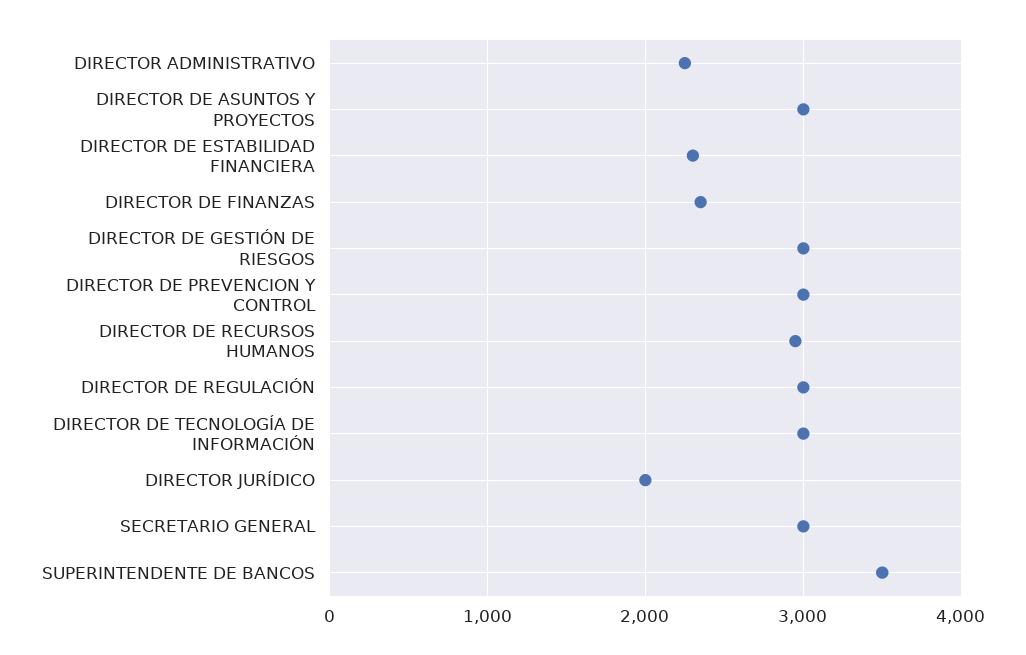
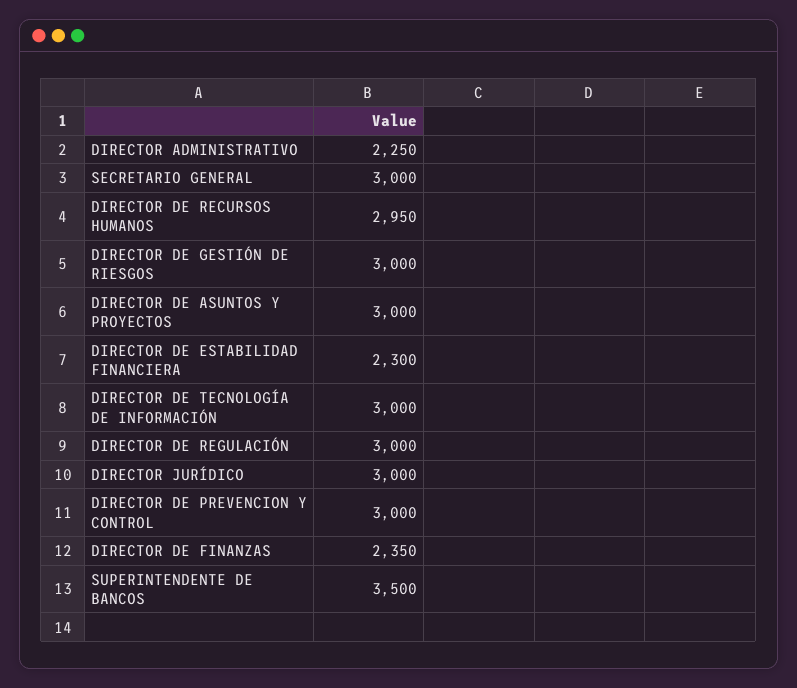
DIRECTOR JURÍDICO: 2000 -> 3000

